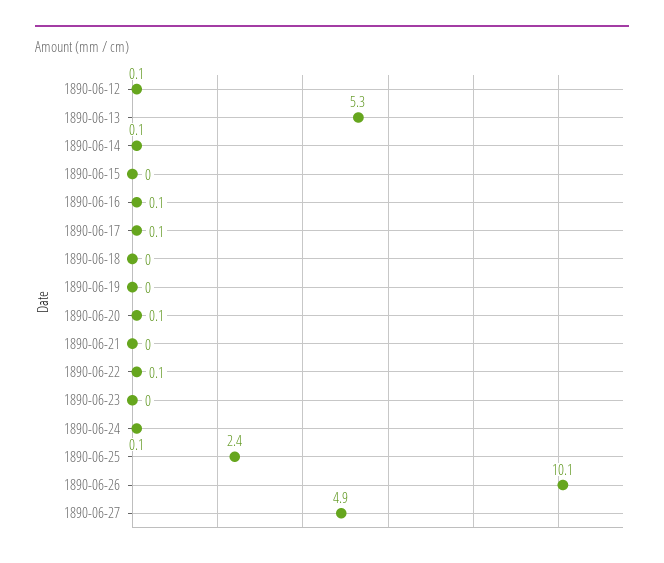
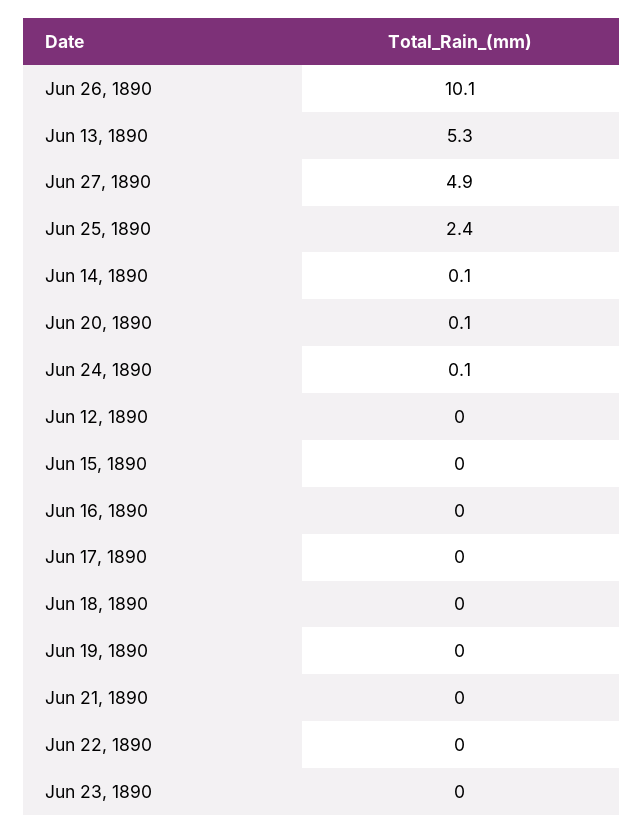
1890-06-12: 0.1 -> 0
1890-06-16: 0.1 -> 0
1890-06-17: 0.1 -> 0
1890-06-22: 0.1 -> 0

